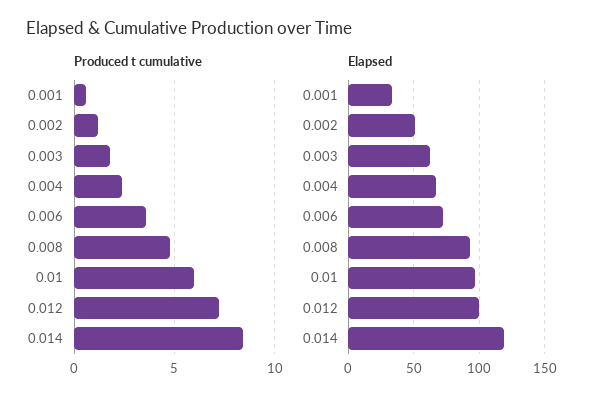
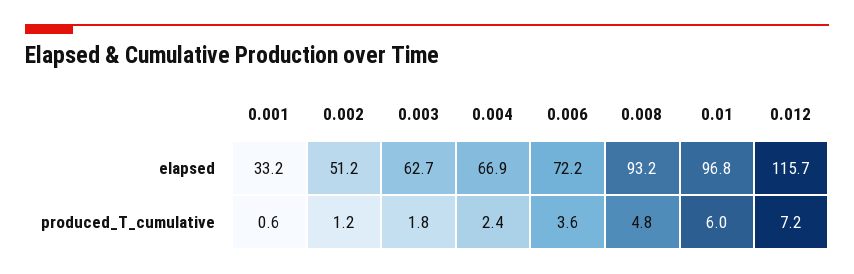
Produced t cumulative, 0.014: 8.5 -> none
Elapsed, 0.012: 100 -> 115.7
Elapsed, 0.014: 120 -> none

